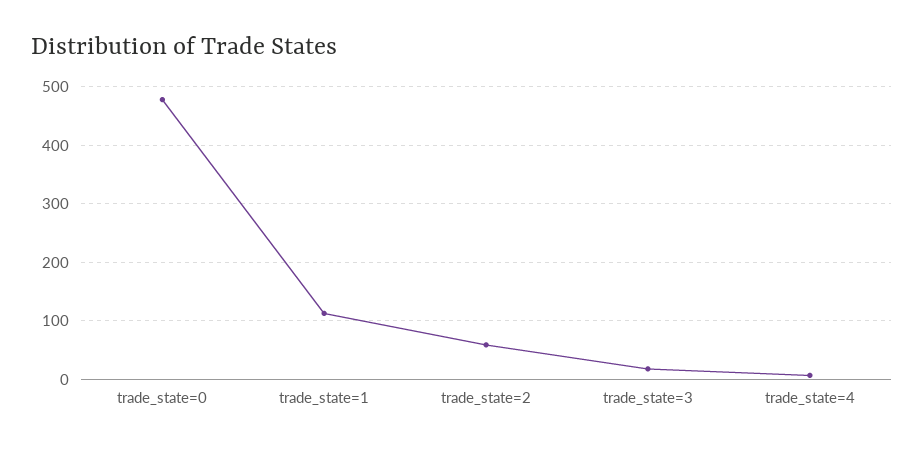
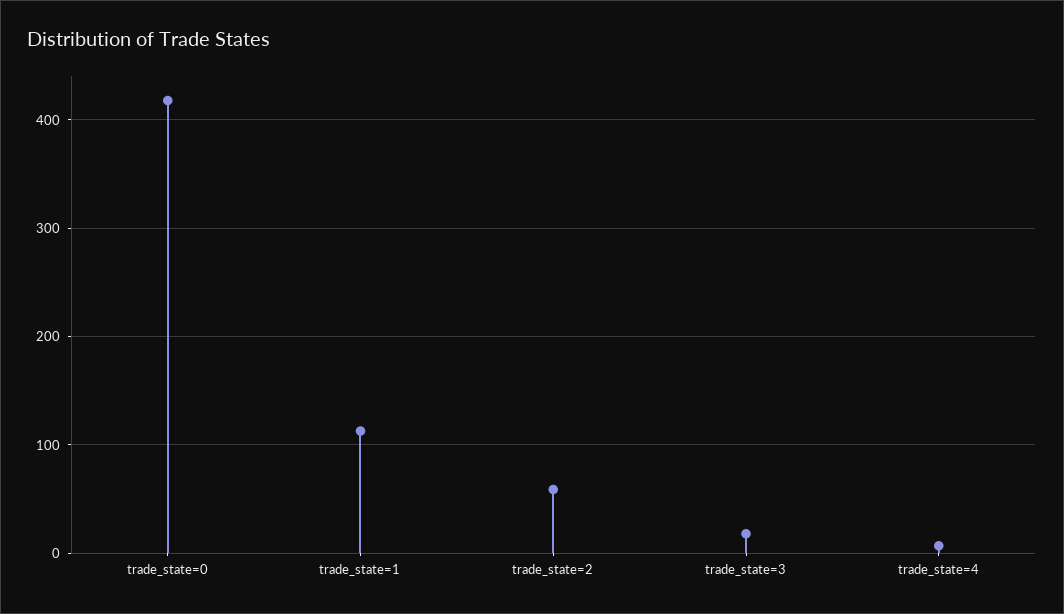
trade_state=0: 480 -> 420

